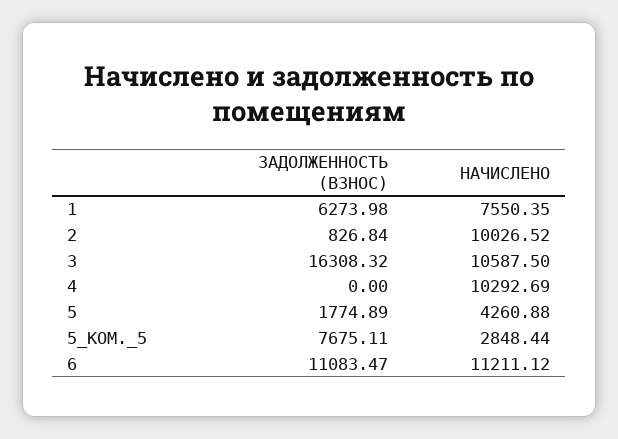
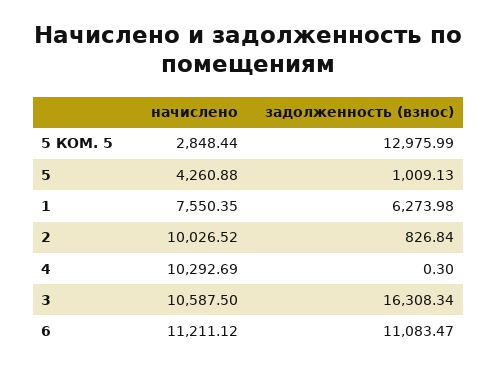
ЗАДОЛЖЕННОСТЬ (ВЗНОС), 3: 16308.32 -> 16308.34
ЗАДОЛЖЕННОСТЬ (ВЗНОС), 4: 0 -> 0.3
ЗАДОЛЖЕННОСТЬ (ВЗНОС), 5: 1774.89 -> 1009.13
ЗАДОЛЖЕННОСТЬ (ВЗНОС), 5_КОМ._5: 7675.11 -> 12975.99

